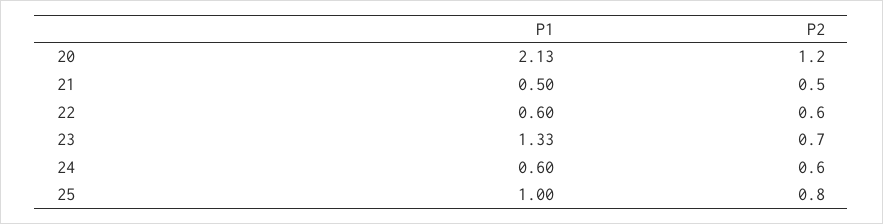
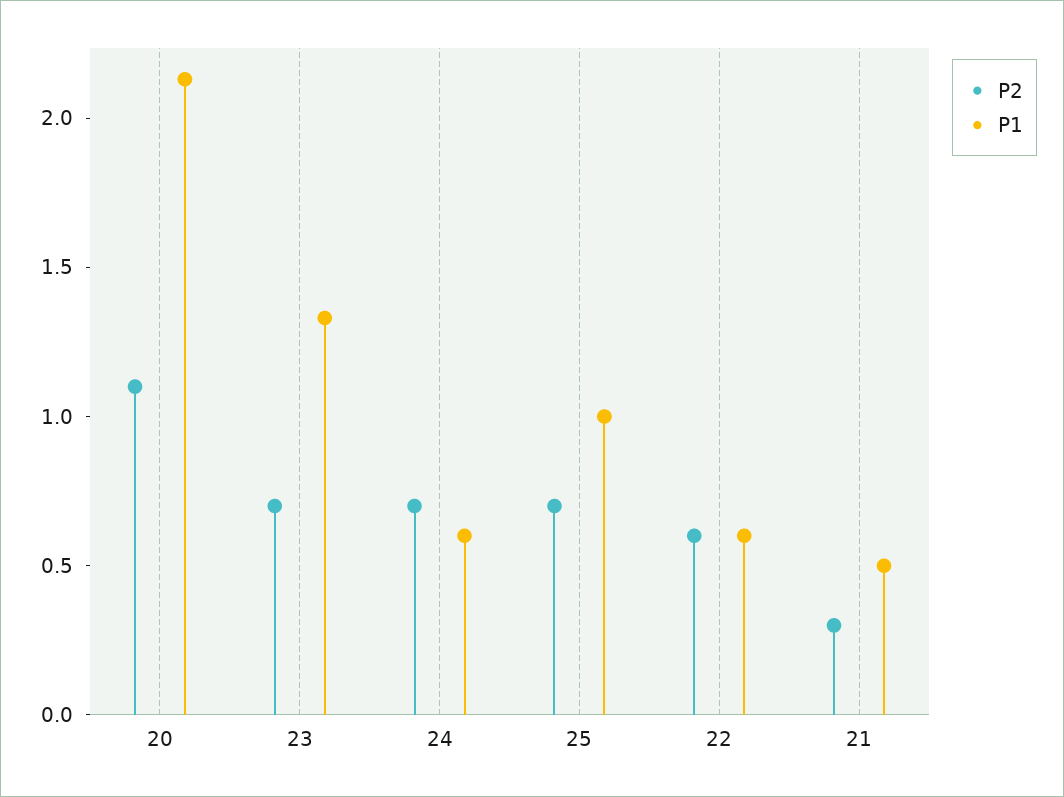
P2, 20: 1.2 -> 1.1
P2, 21: 0.5 -> 0.3
P2, 24: 0.6 -> 0.7
P2, 25: 0.8 -> 0.7

